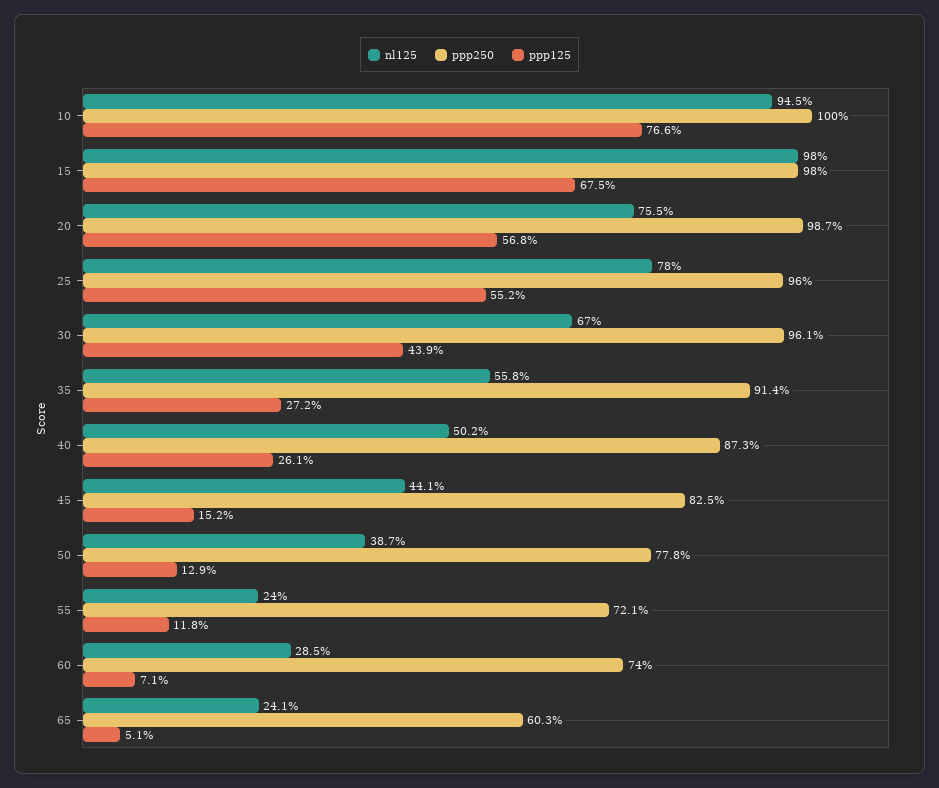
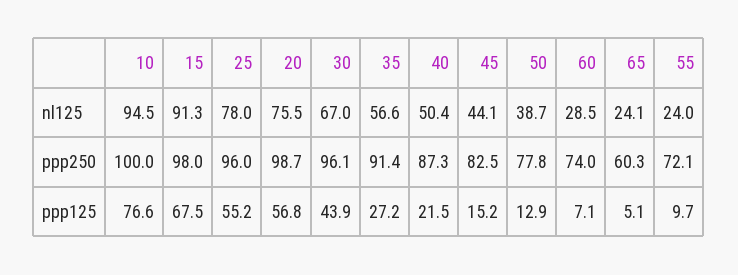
nl125, 15: 98 -> 91.3
nl125, 35: 55.8 -> 56.6
nl125, 40: 50.2 -> 50.4
ppp125, 40: 26.1 -> 21.5
ppp125, 55: 11.8 -> 9.7

